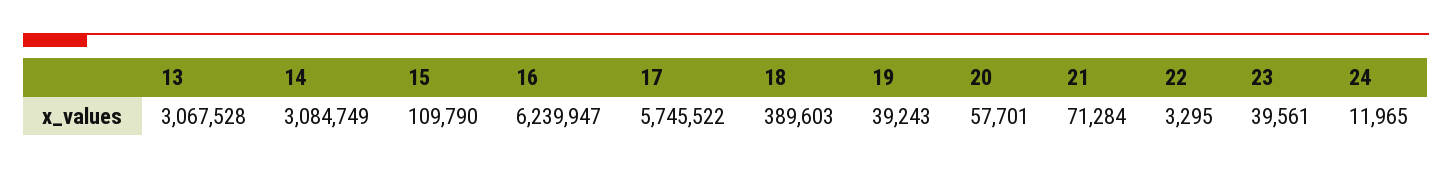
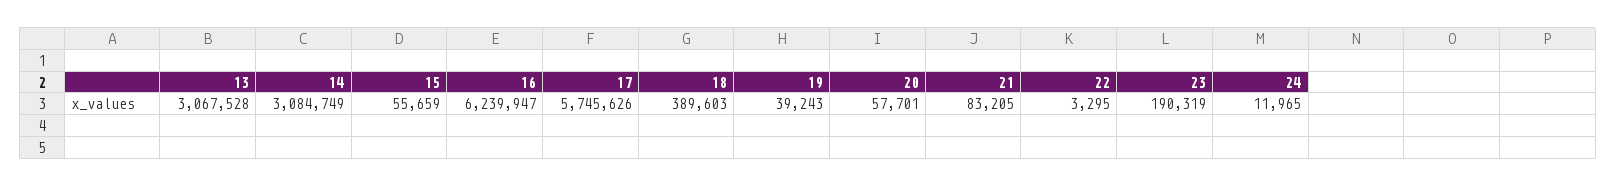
15: 109790 -> 55659
17: 5745522 -> 5745626
21: 71284 -> 83205
23: 39561 -> 190319

